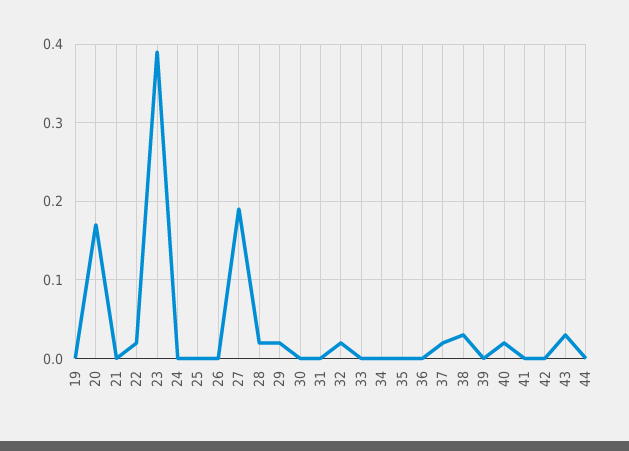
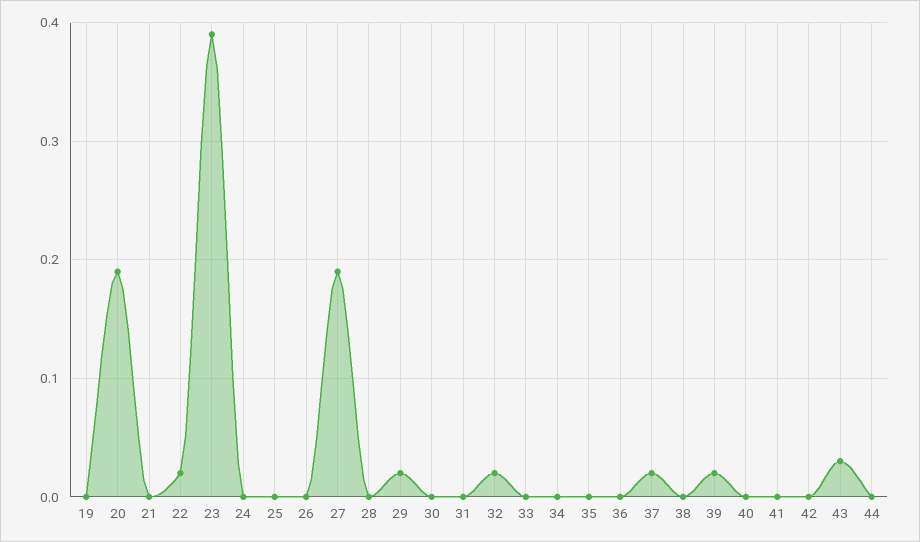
20: 0.17 -> 0.19
28: 0.02 -> 0
38: 0.03 -> 0
39: 0 -> 0.02
40: 0.02 -> 0

